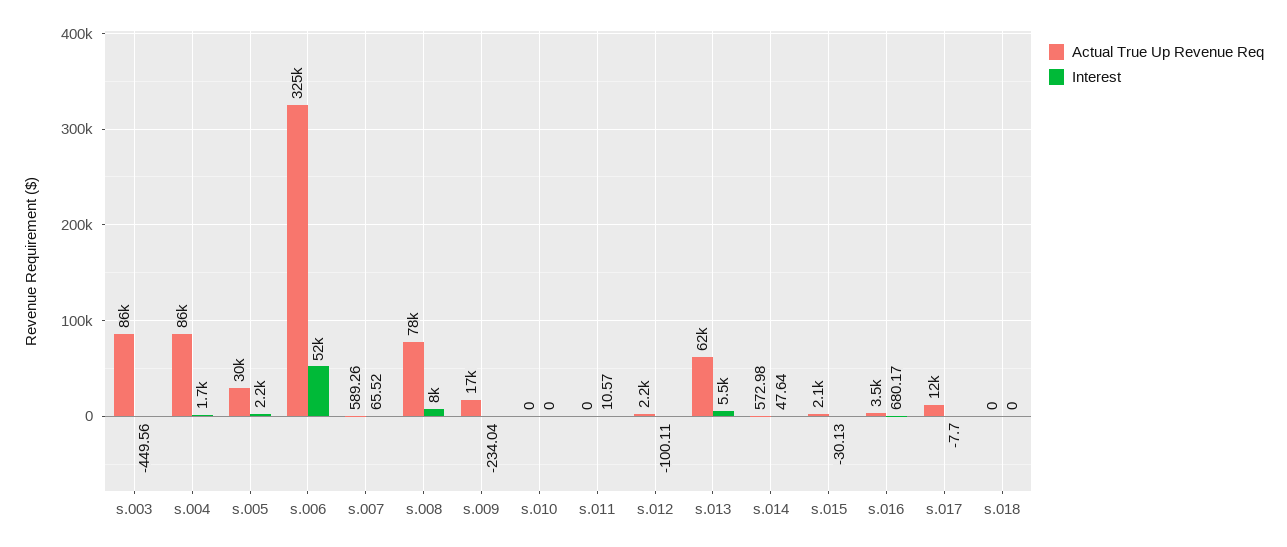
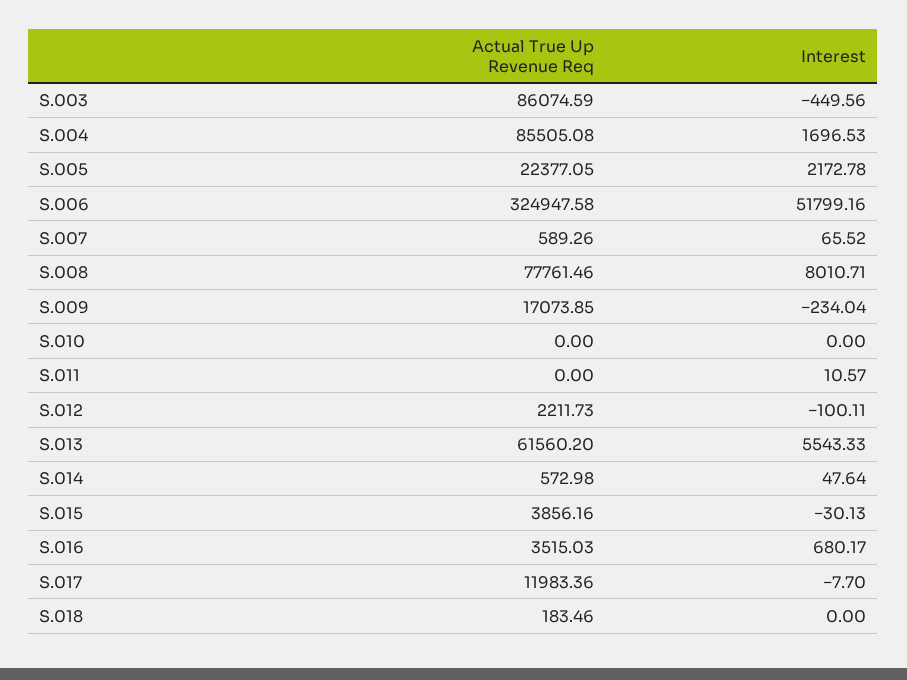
Actual True Up Revenue Req, s.005: 30000 -> 22377.05
Actual True Up Revenue Req, s.015: 2100 -> 3856.16
Actual True Up Revenue Req, s.018: 0 -> 183.46

